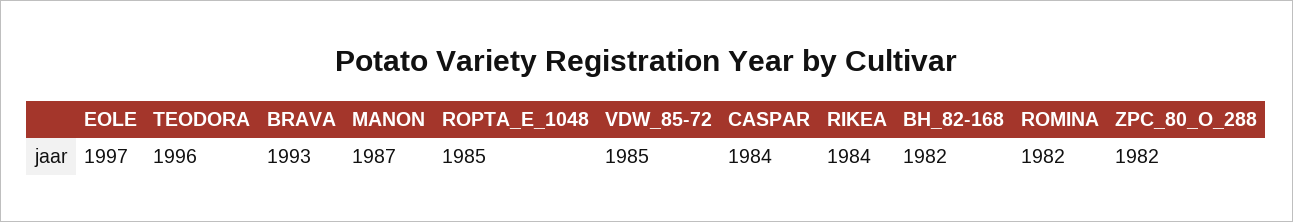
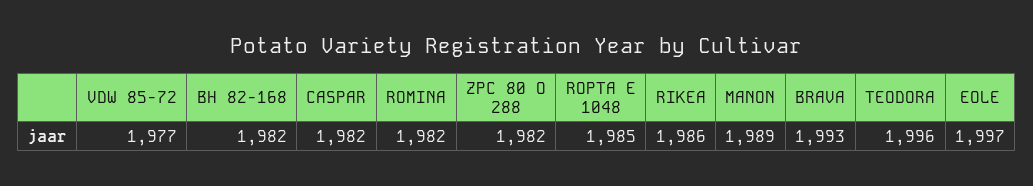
MANON: 1987 -> 1989
VDW_85-72: 1985 -> 1977
CASPAR: 1984 -> 1982
RIKEA: 1984 -> 1986

